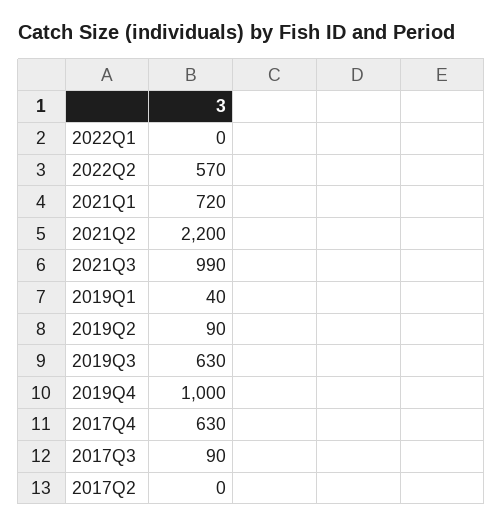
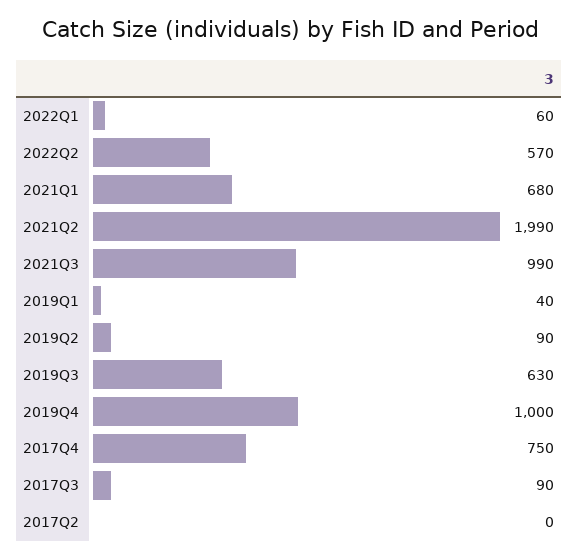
2022Q1: 0 -> 60
2021Q1: 720 -> 680
2021Q2: 2200 -> 1990
2017Q4: 630 -> 750

